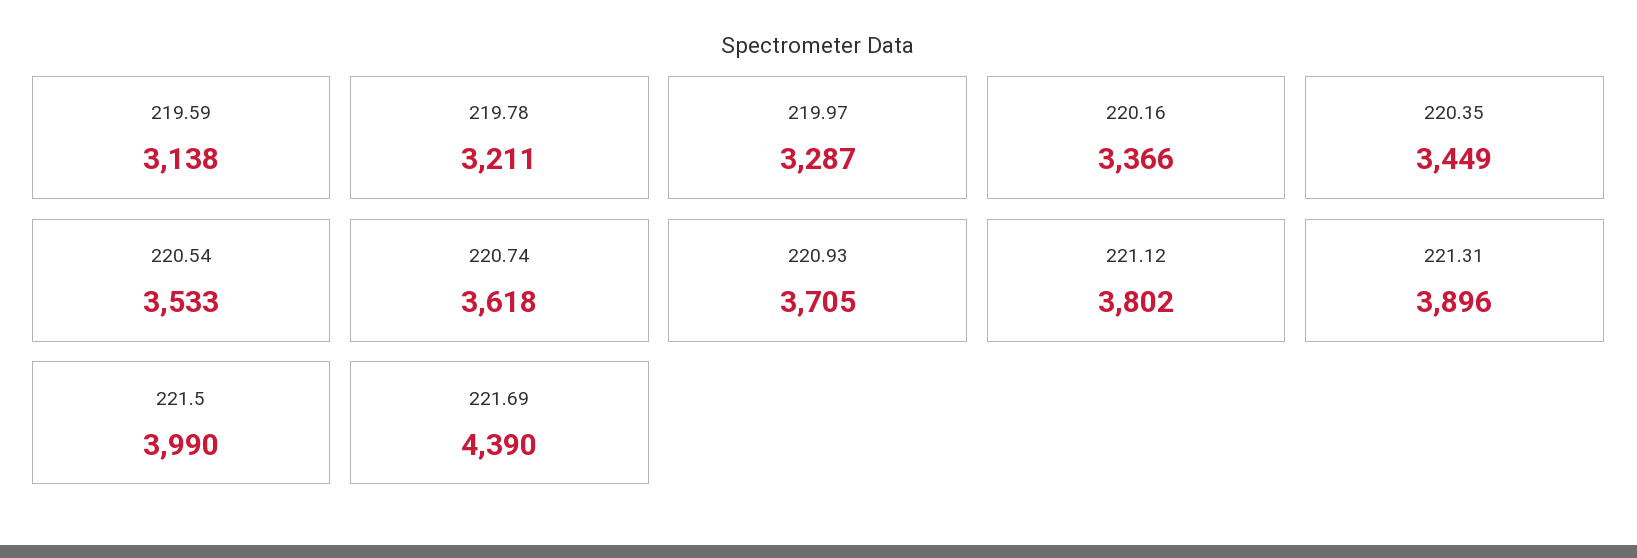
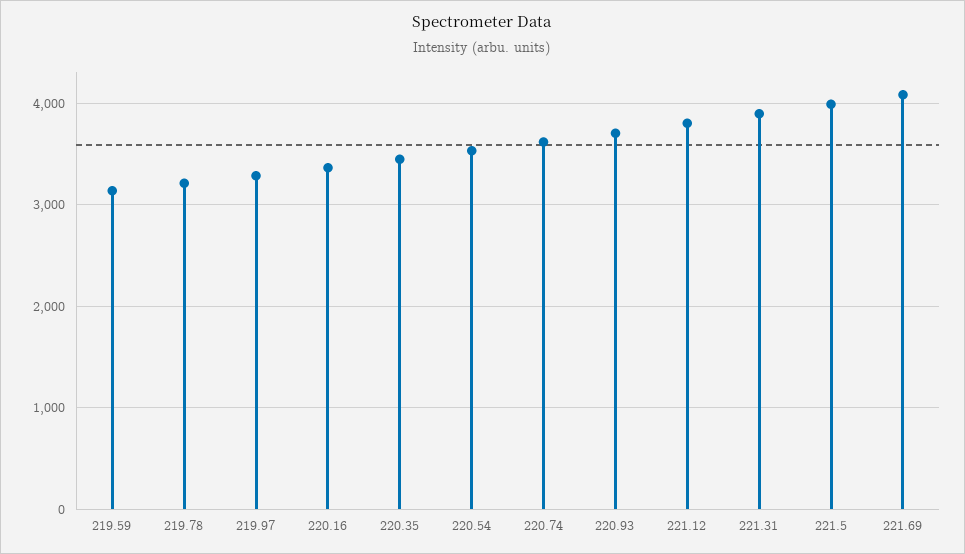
221.69: 4390 -> 4100

